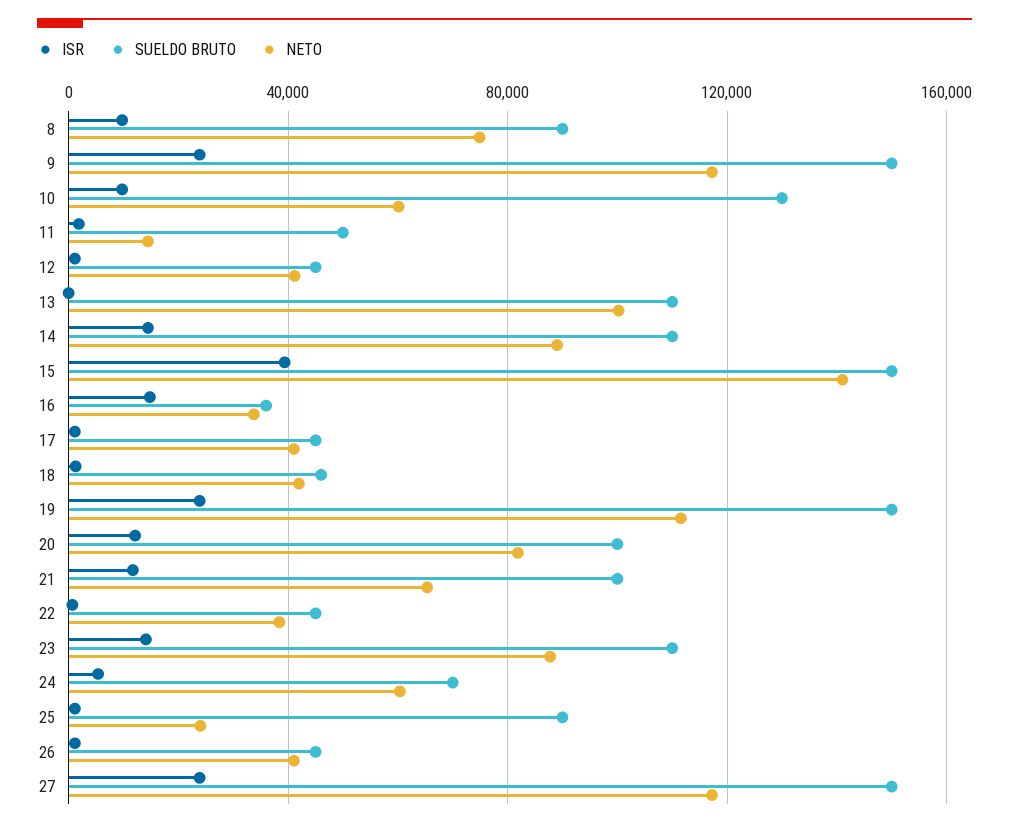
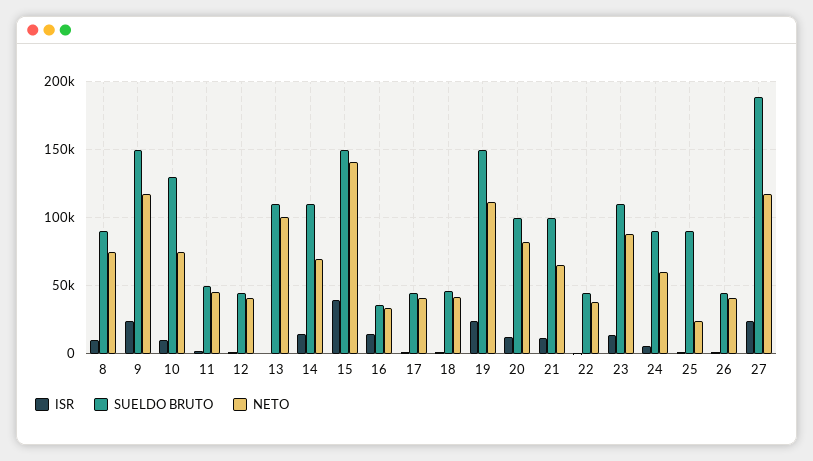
NETO, 10: 60000 -> 75000
NETO, 11: 15000 -> 45000
NETO, 14: 90000 -> 70000
SUELDO BRUTO, 24: 70000 -> 90000
SUELDO BRUTO, 27: 150000 -> 190000

